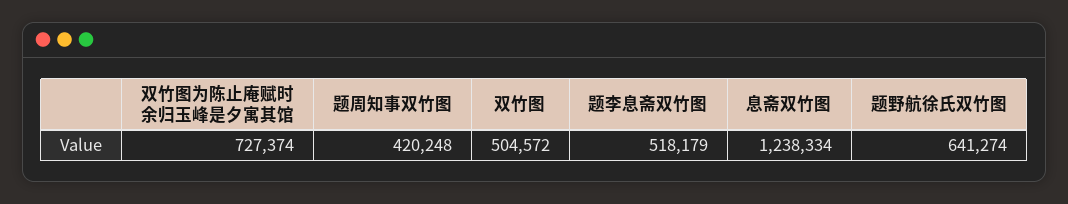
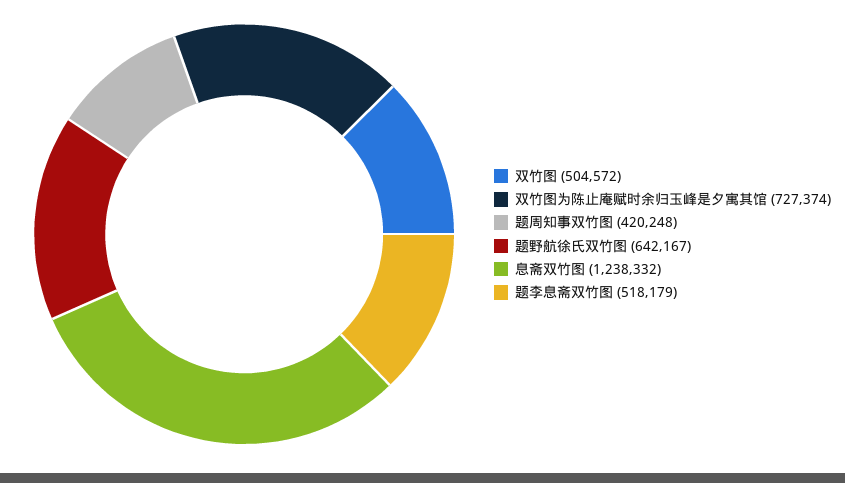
息斋双竹图: 1238334 -> 1238332
题野航徐氏双竹图: 641274 -> 642167

